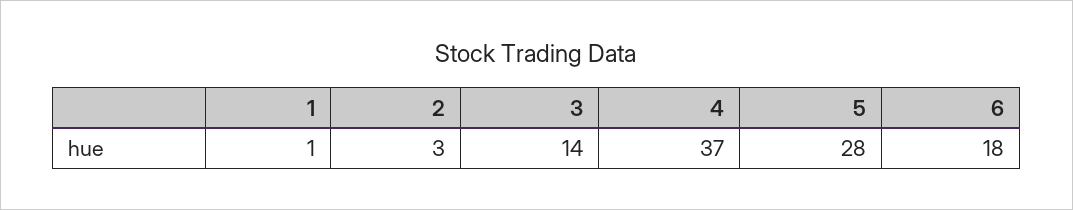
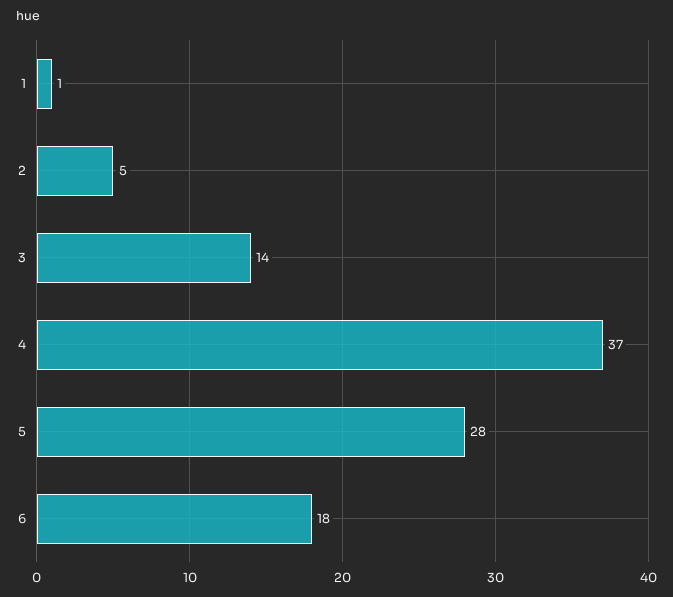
2: 3 -> 5

